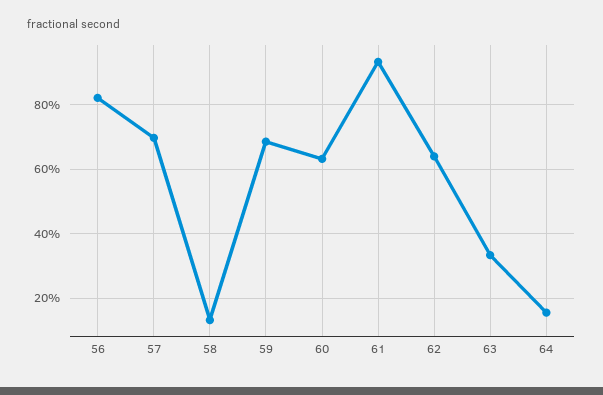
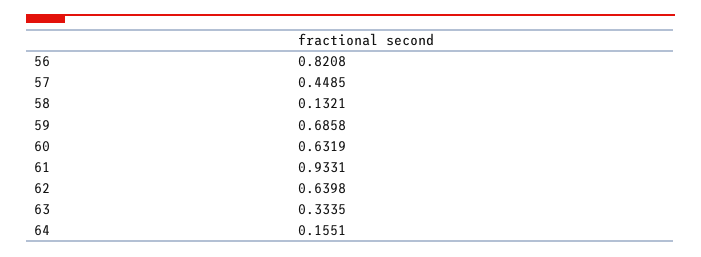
57: 0.7 -> 0.4485

